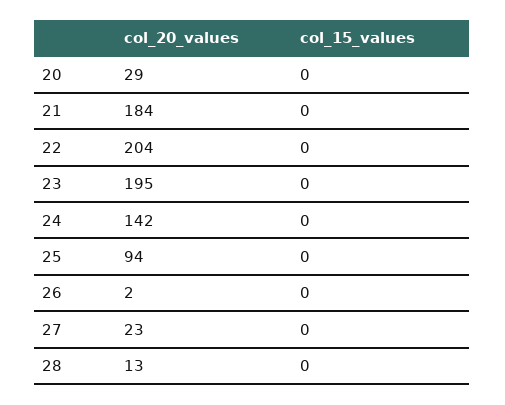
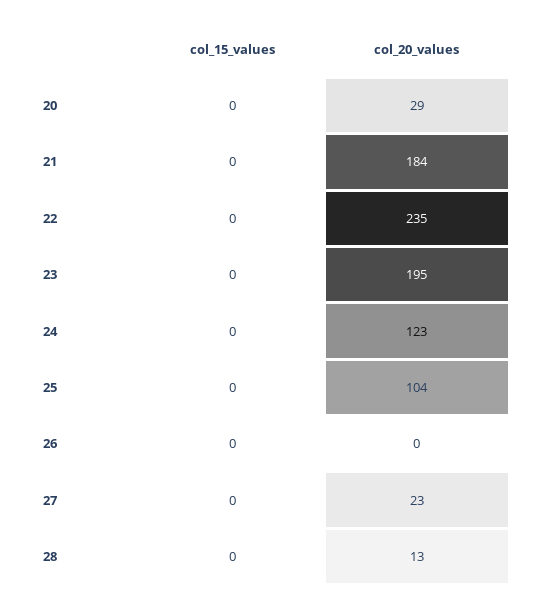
col_20_values, 22: 204 -> 235
col_20_values, 24: 142 -> 123
col_20_values, 25: 94 -> 104
col_20_values, 26: 2 -> 0

